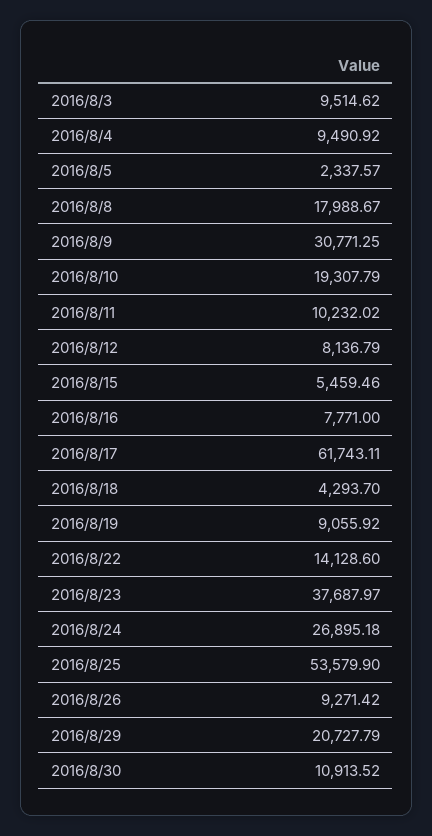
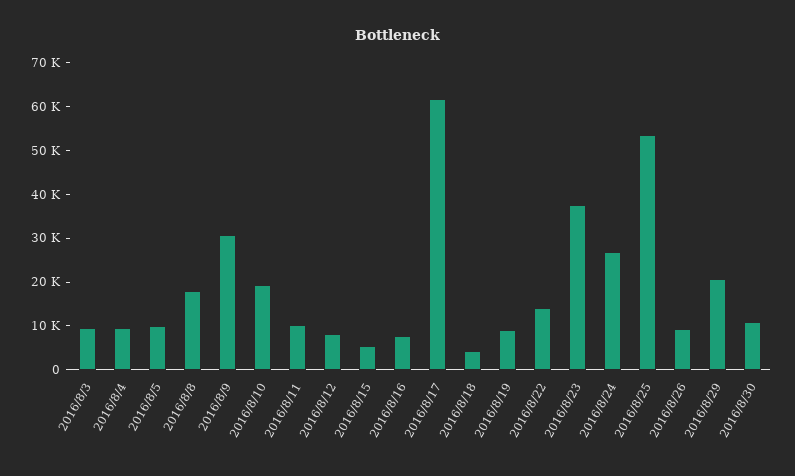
2016/8/5: 2337.57 -> 10000

